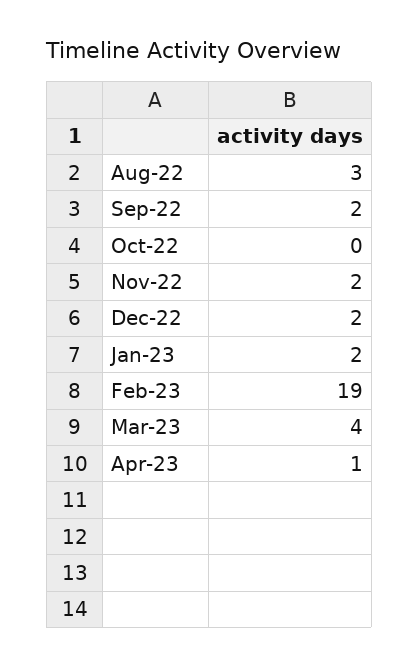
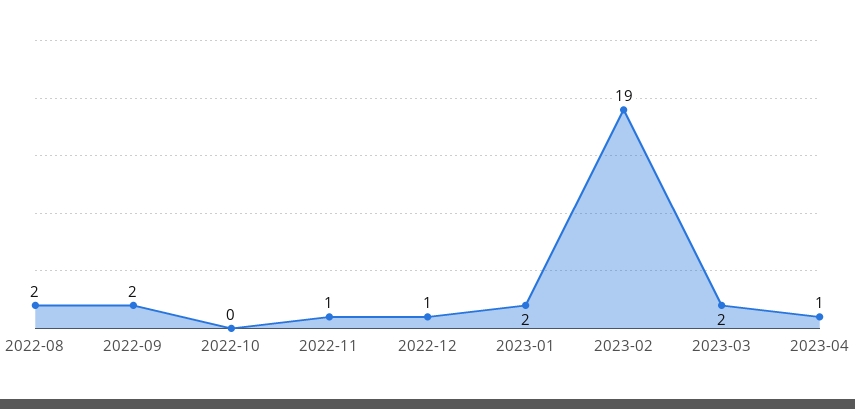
Aug-22: 3 -> 2
Nov-22: 2 -> 1
Dec-22: 2 -> 1
Mar-23: 4 -> 2

